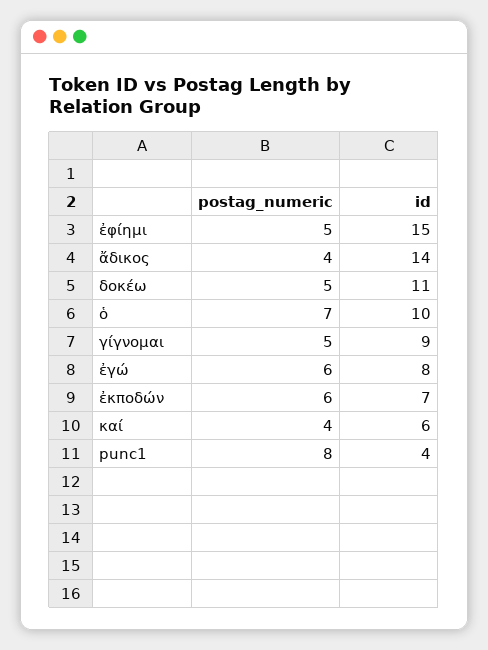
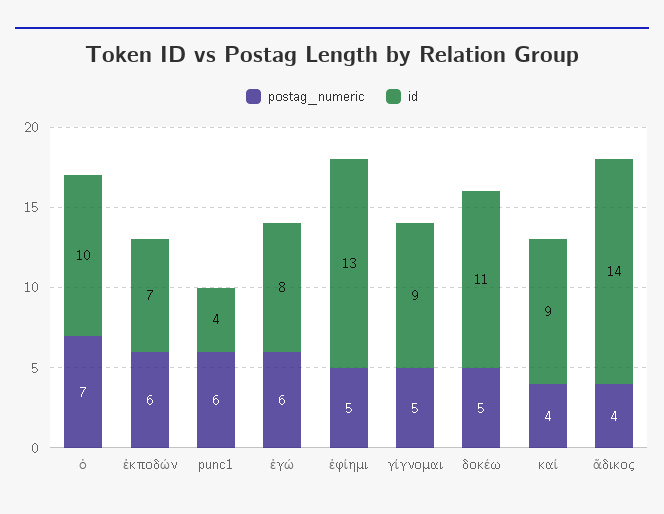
id, ἐφίημι: 15 -> 13
id, καί: 6 -> 9
postag_numeric, punc1: 8 -> 6

